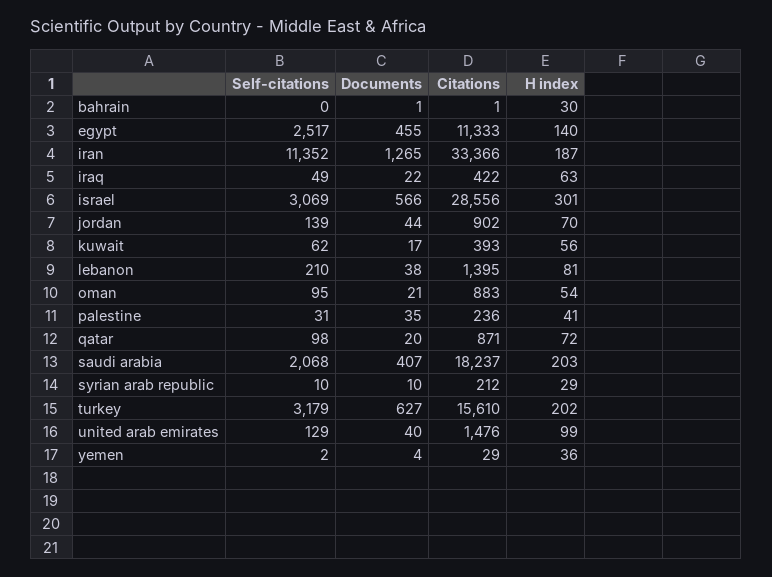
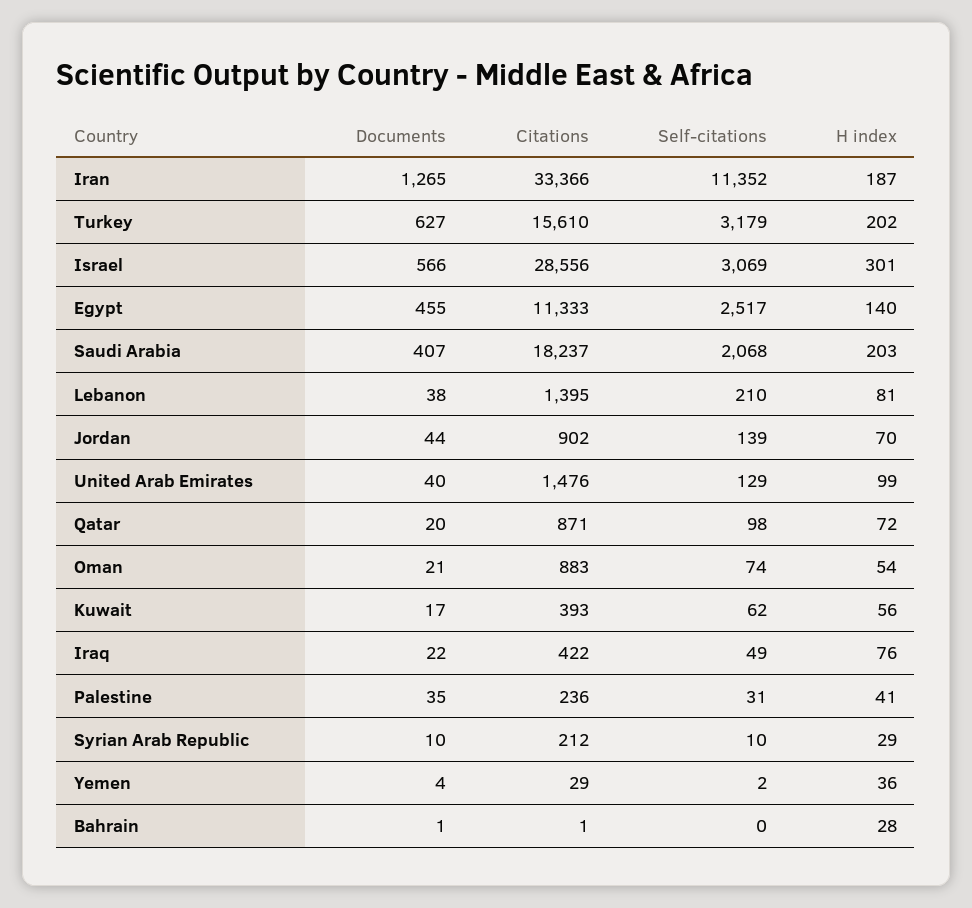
H index, bahrain: 30 -> 28
H index, iraq: 63 -> 76
Self-citations, oman: 95 -> 74

